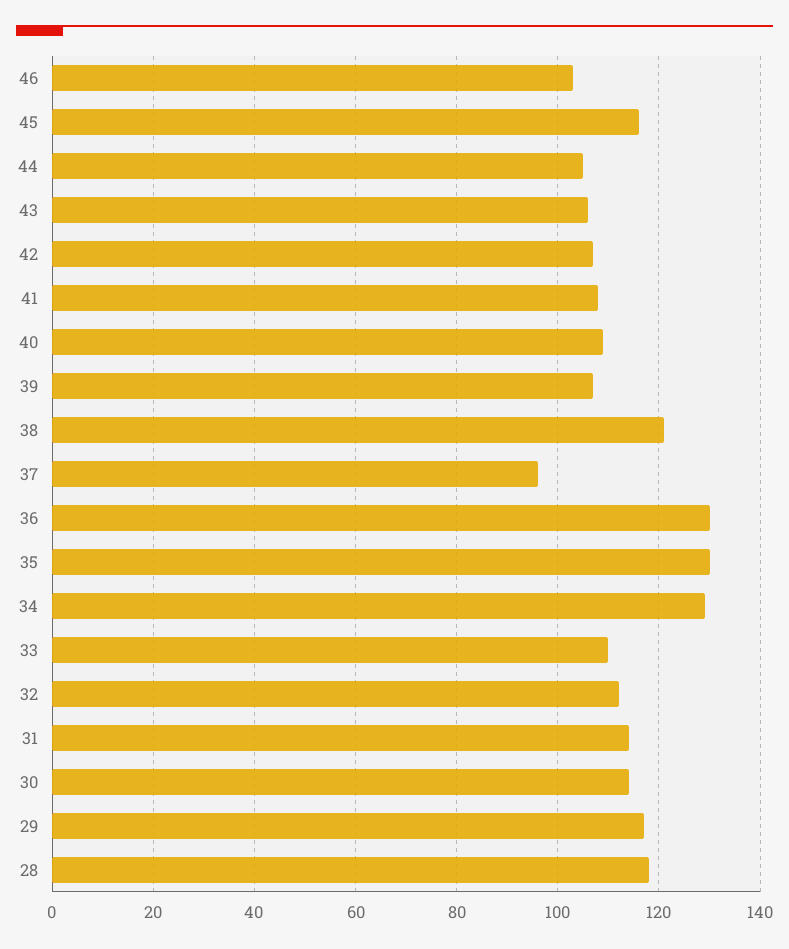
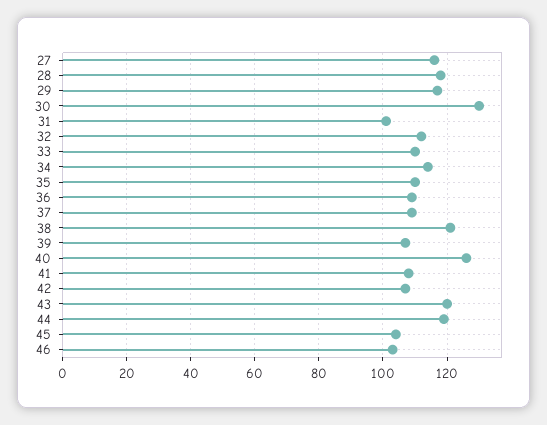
45: 115 -> 105
44: 105 -> 120
43: 105 -> 120
40: 110 -> 125
37: 95 -> 110
36: 130 -> 110
35: 130 -> 110
34: 130 -> 115
31: 115 -> 100
30: 115 -> 130
27: none -> 115

